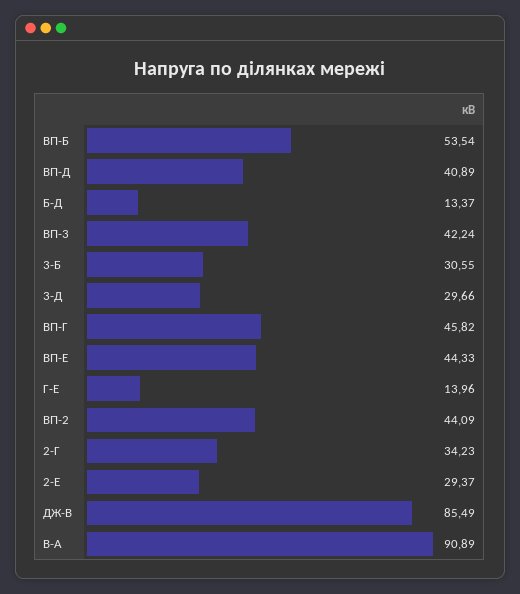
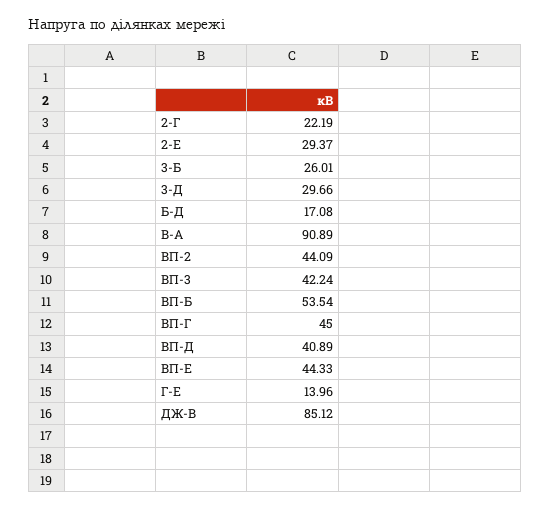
Б-Д: 13.37 -> 17.08
3-Б: 30.55 -> 26.01
ВП-Г: 45.82 -> 45
2-Г: 34.23 -> 22.19
ДЖ-В: 85.49 -> 85.12

